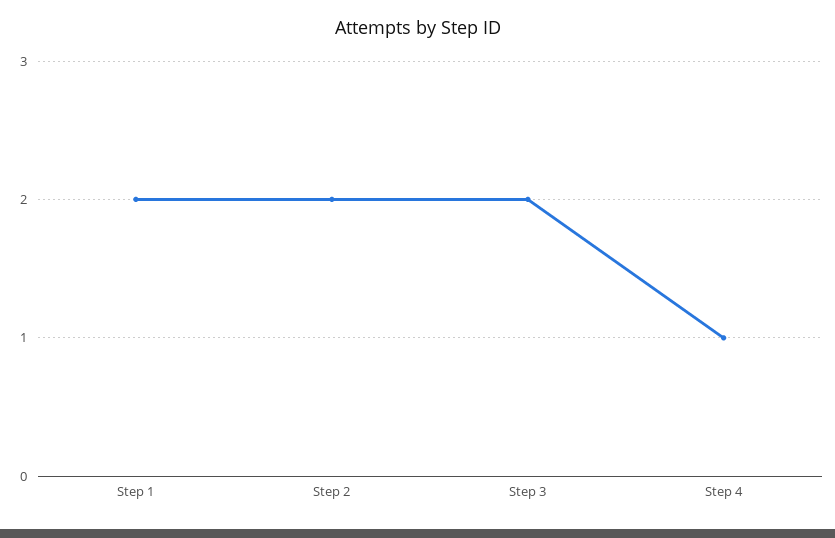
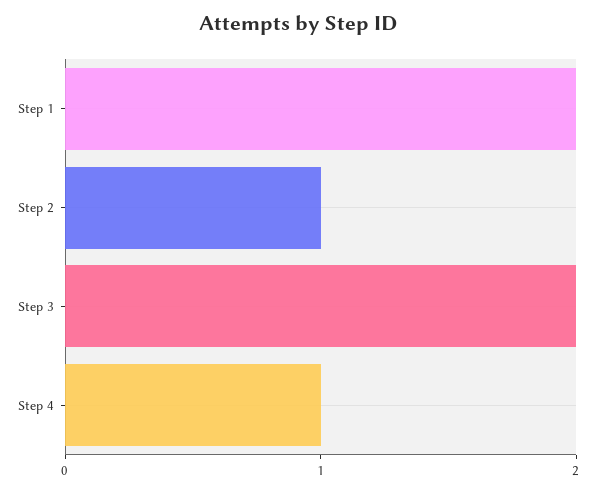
Step 2: 2 -> 1

